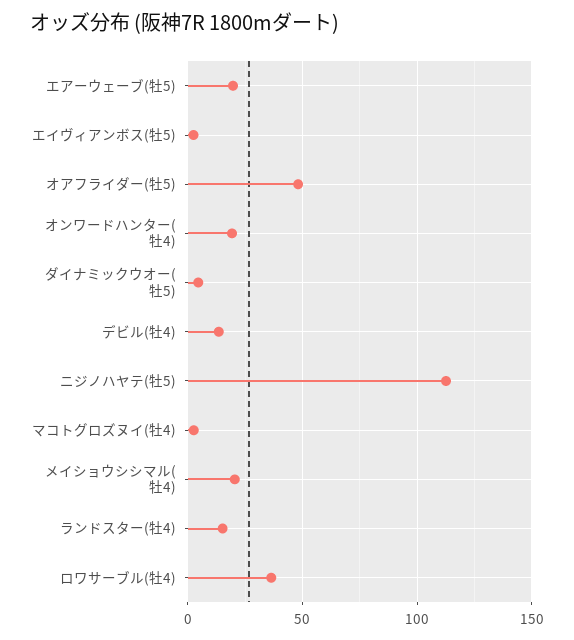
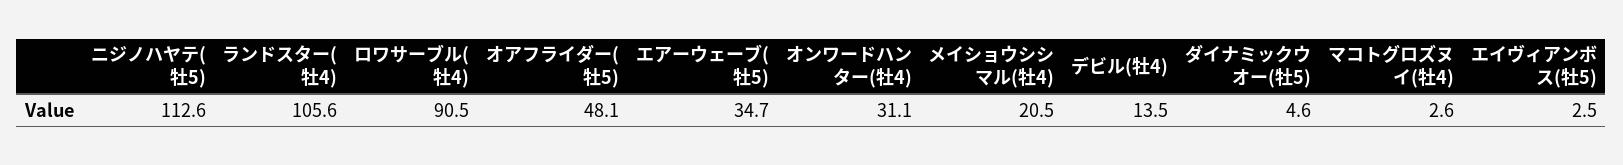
エアーウェーブ(牡5): 20 -> 34.7
オンワードハンター(牡4): 20 -> 31.1
ランドスター(牡4): 15 -> 105.6
ロワサーブル(牡4): 35 -> 90.5

